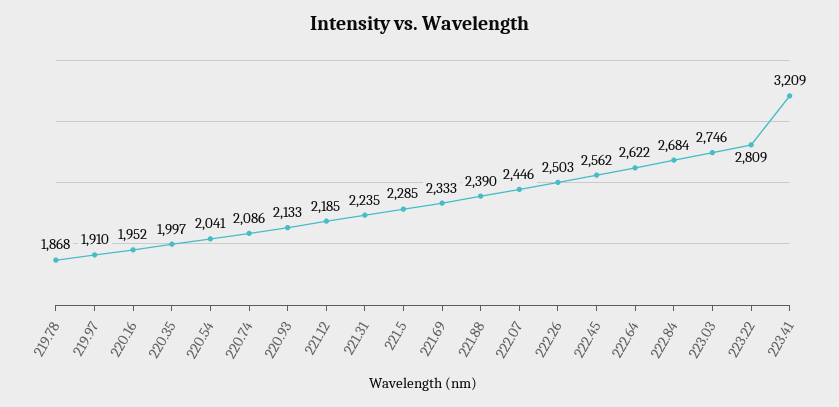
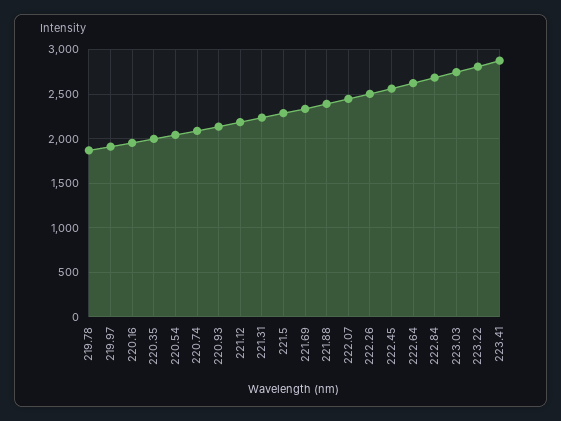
223.41: 3209 -> 2900

